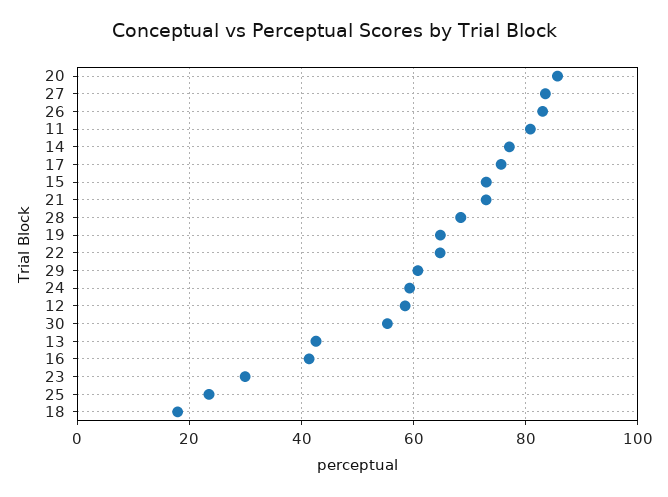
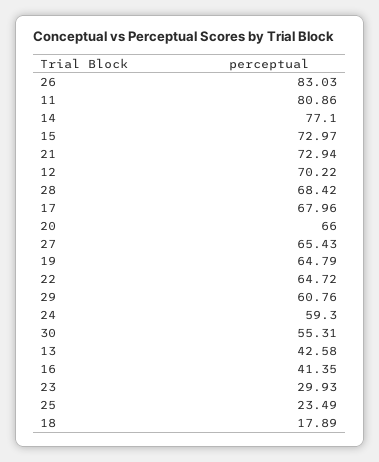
20: 86 -> 66
27: 84 -> 65.43
17: 76 -> 67.96
12: 58 -> 70.22

